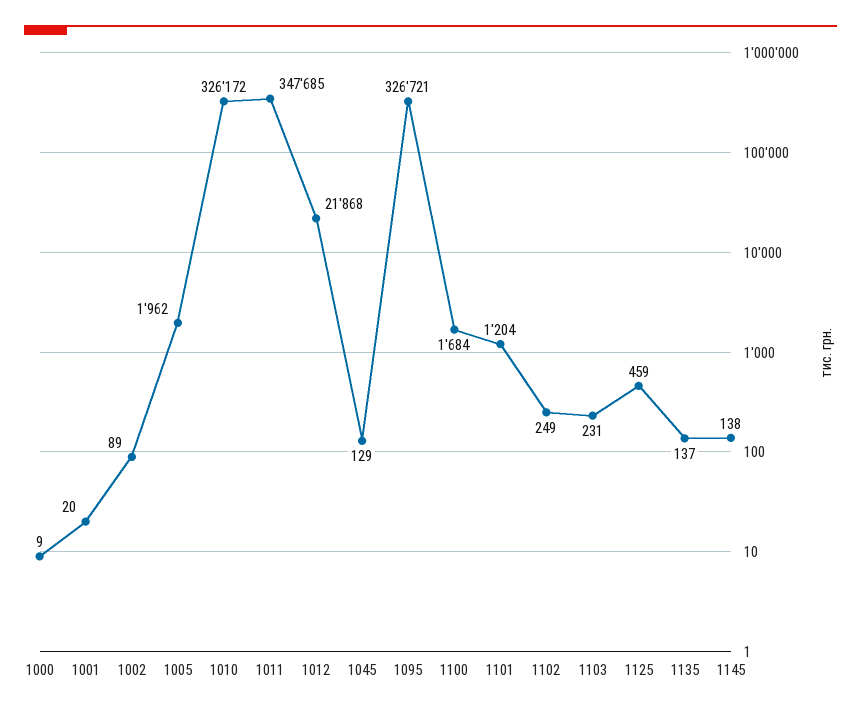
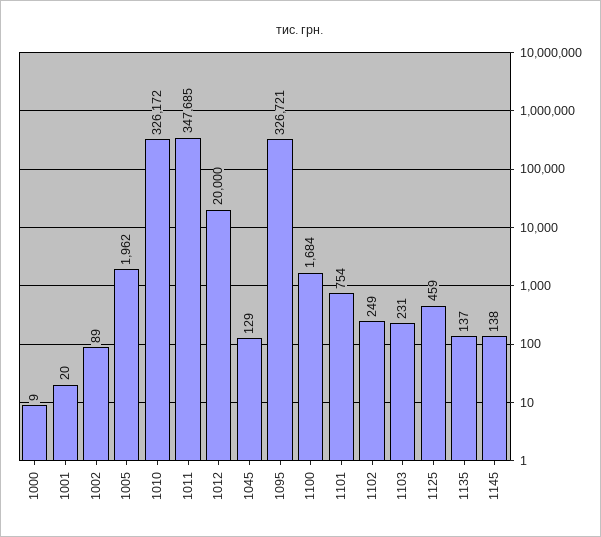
1012: 21868 -> 20000
1101: 1204 -> 754

